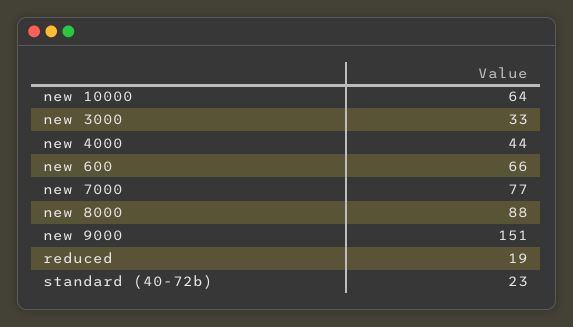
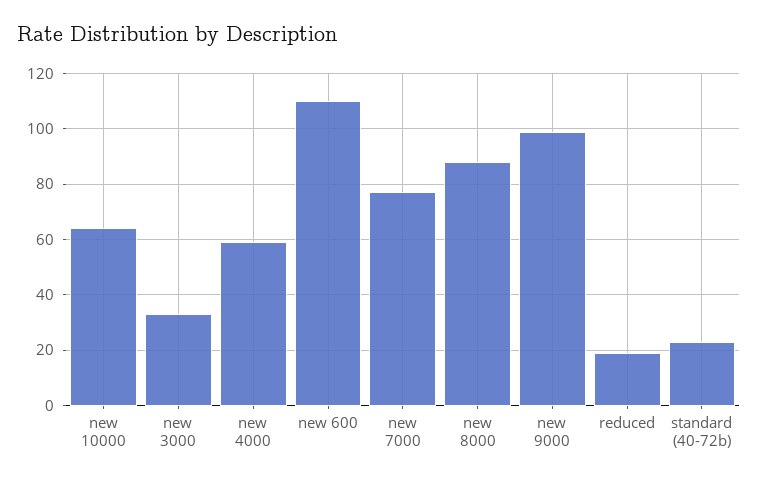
new 4000: 44 -> 60
new 600: 66 -> 110
new 9000: 151 -> 100

